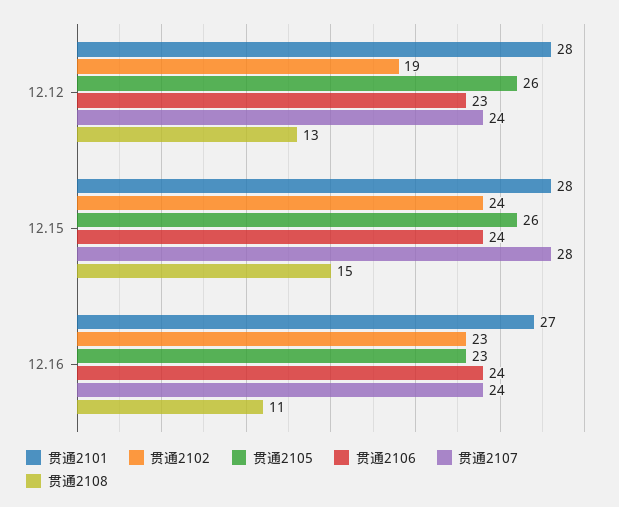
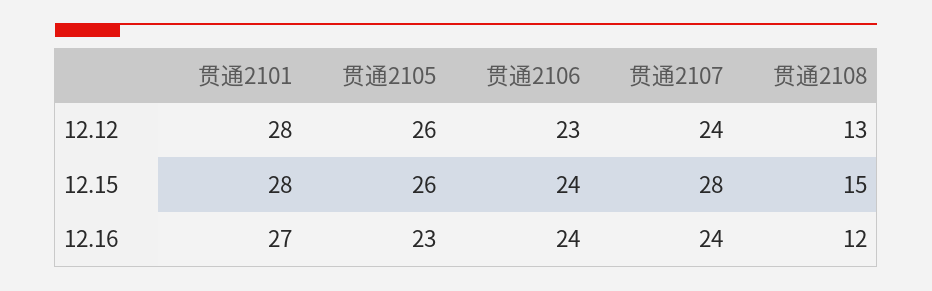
贯通2102, 12.12: 19 -> none
贯通2102, 12.15: 24 -> none
贯通2102, 12.16: 23 -> none
贯通2108, 12.16: 11 -> 12

